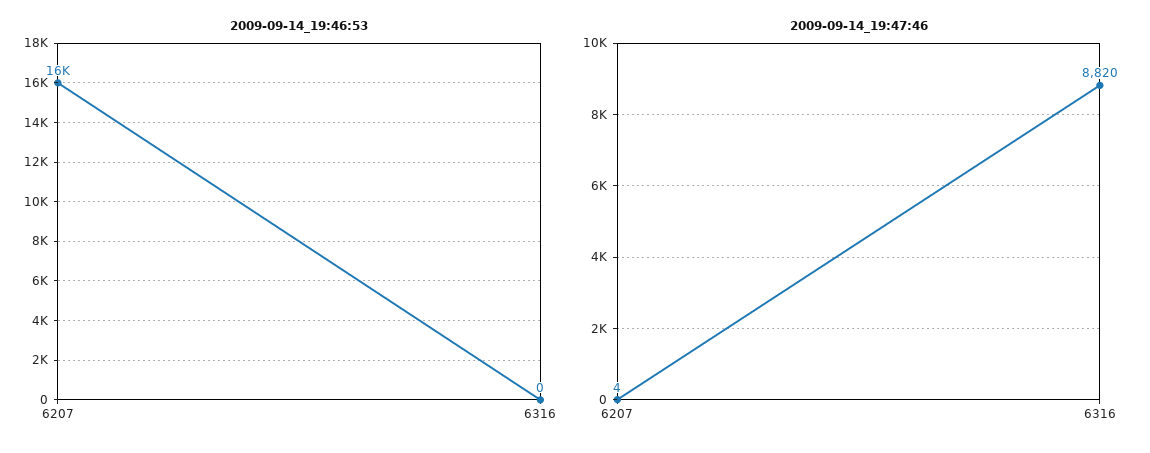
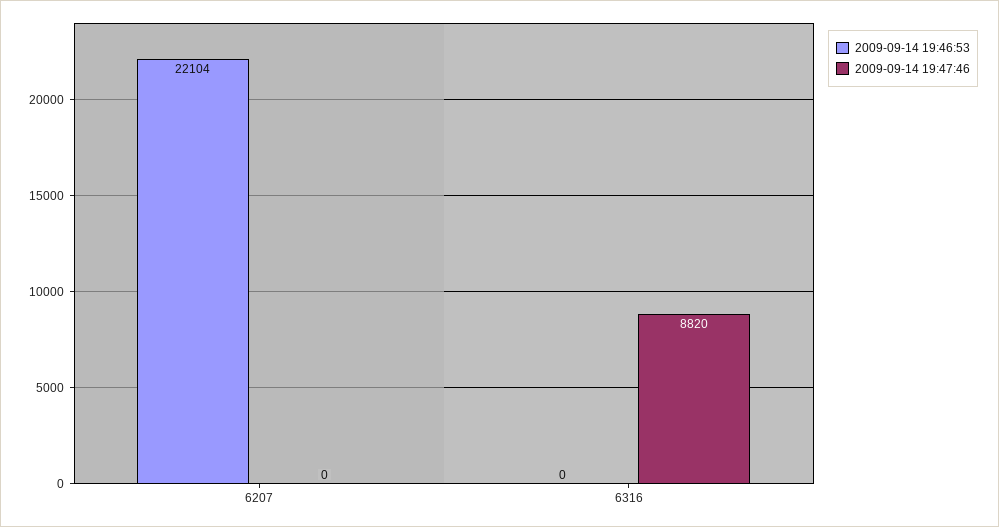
2009-09-14_19:46:53, 6207: 16000 -> 22104
2009-09-14_19:47:46, 6207: 4 -> 0

